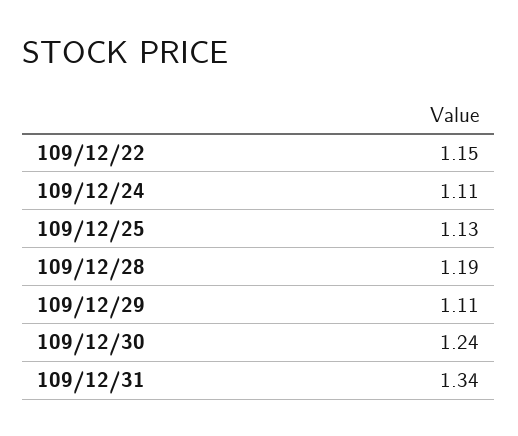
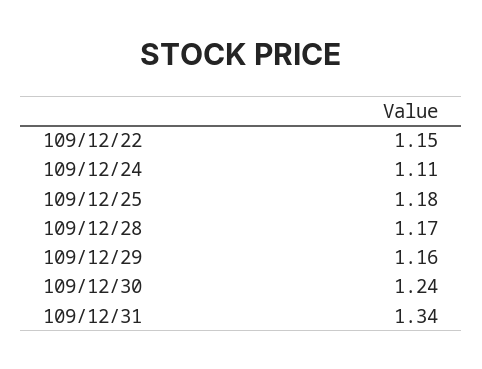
109/12/25: 1.13 -> 1.18
109/12/28: 1.19 -> 1.17
109/12/29: 1.11 -> 1.16

